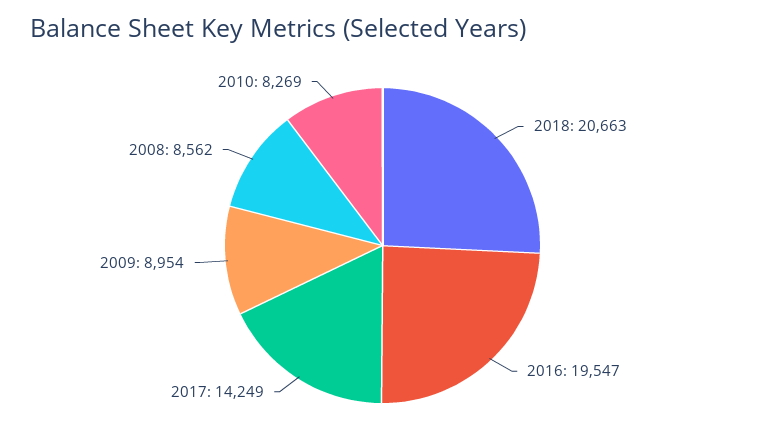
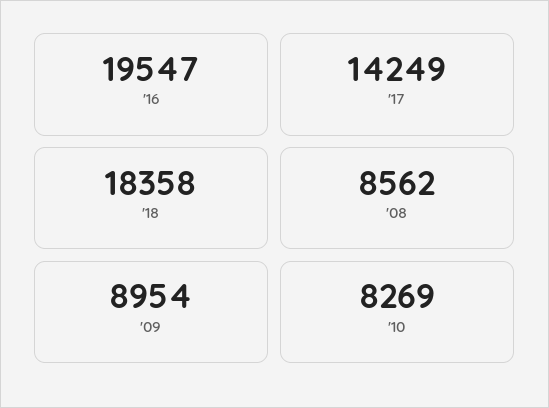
2018: 20663 -> 18358

